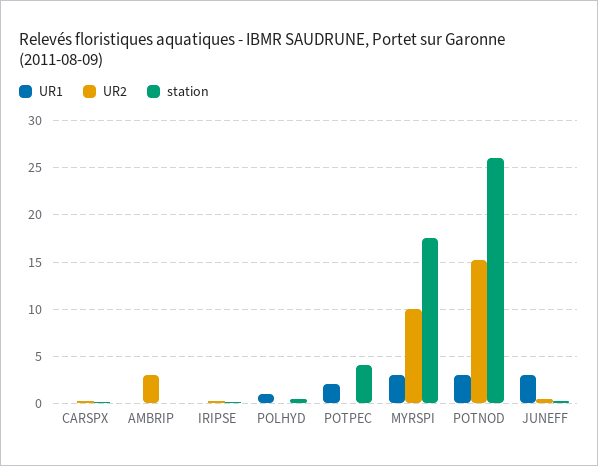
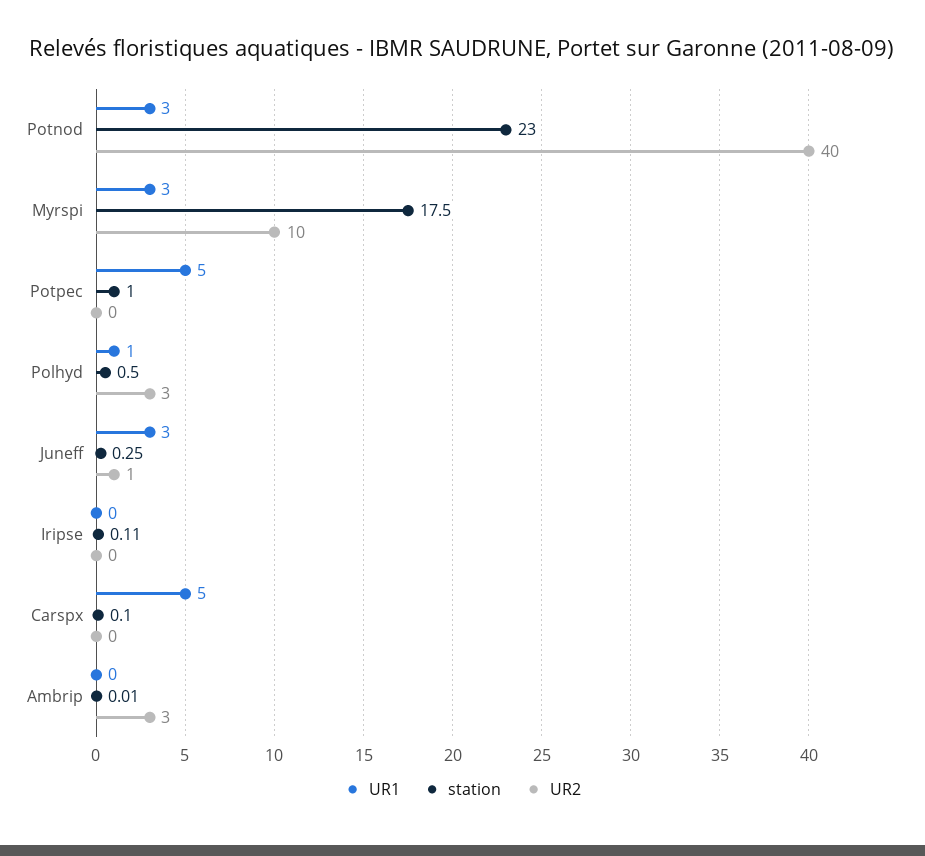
UR1, CARSPX: 0 -> 5
UR2, POLHYD: 0 -> 3
UR1, POTPEC: 2 -> 5
station, POTPEC: 4 -> 1
UR2, POTNOD: 15 -> 40
station, POTNOD: 26 -> 23

